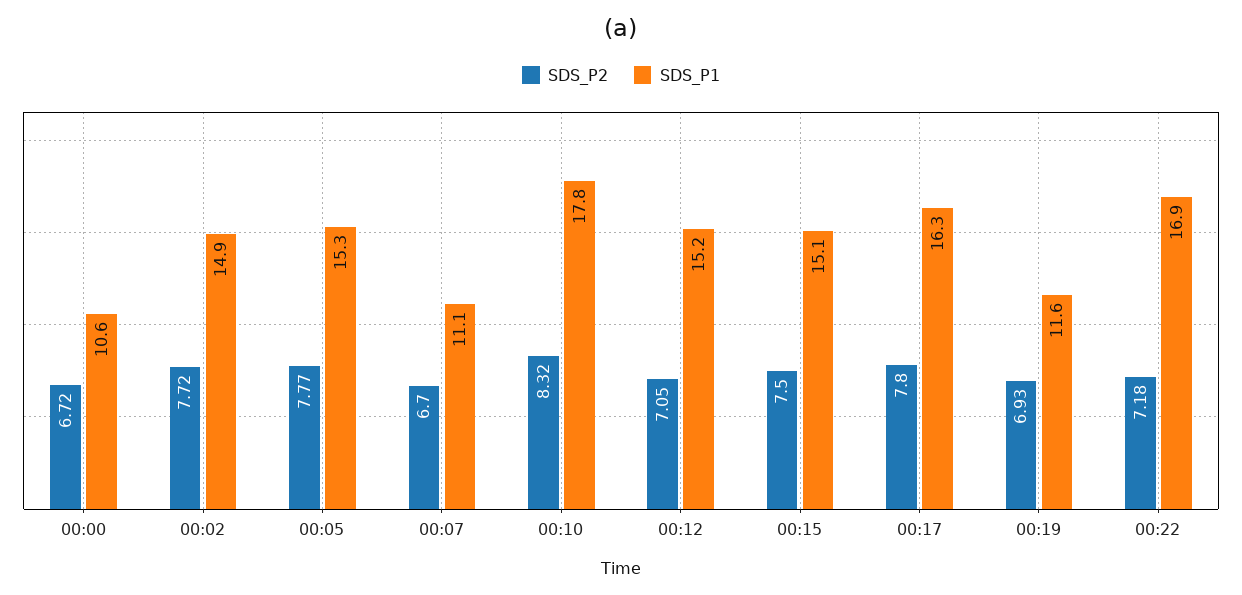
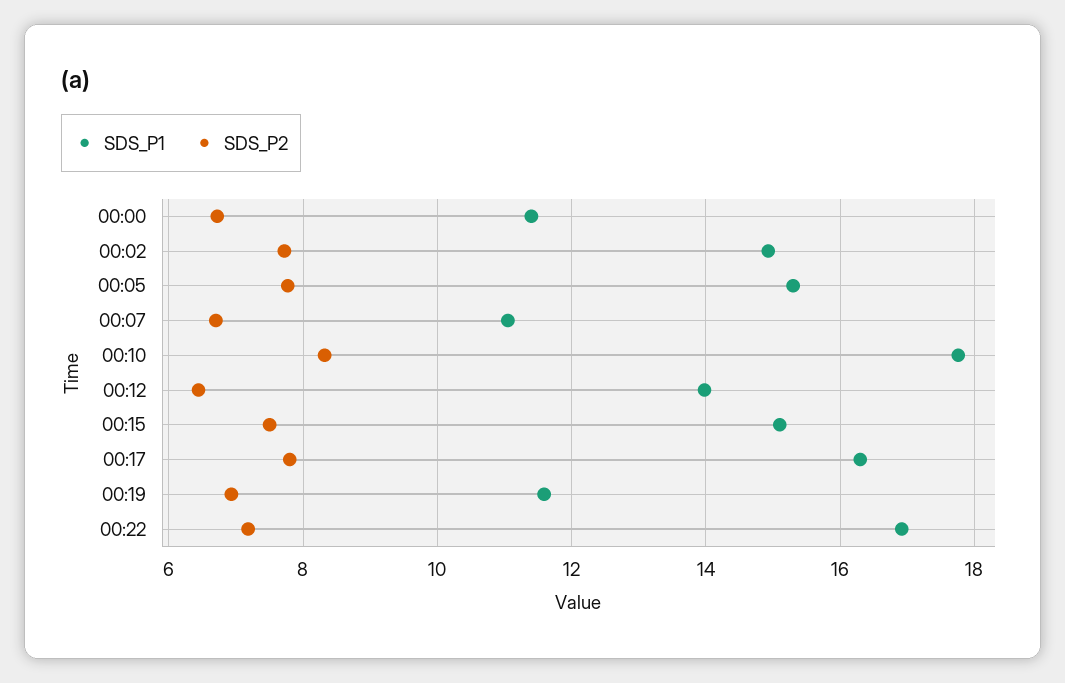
SDS_P1, 00:00: 10.6 -> 11.4
SDS_P2, 00:12: 7.05 -> 6.4
SDS_P1, 00:12: 15.2 -> 14

